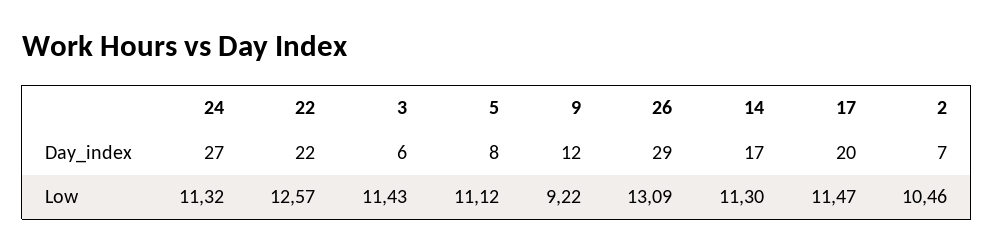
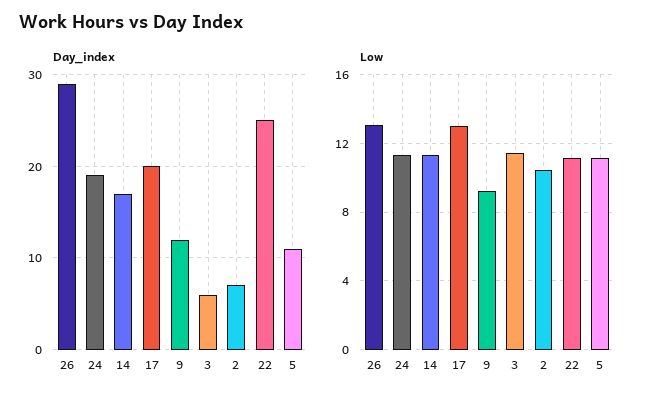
Day_index, 24: 27 -> 19
Day_index, 22: 22 -> 25
Day_index, 5: 8 -> 11
Low, 22: 12.57 -> 11
Low, 17: 11.47 -> 13

